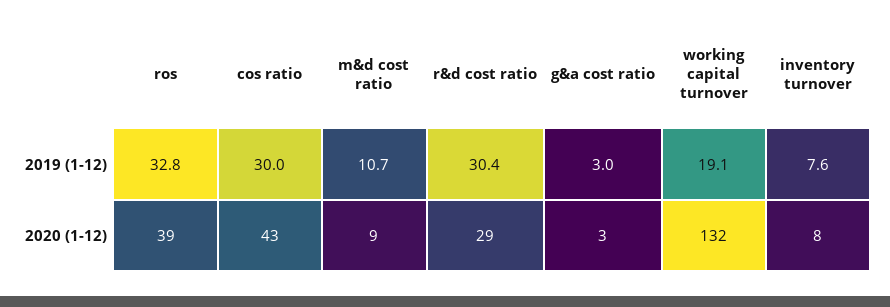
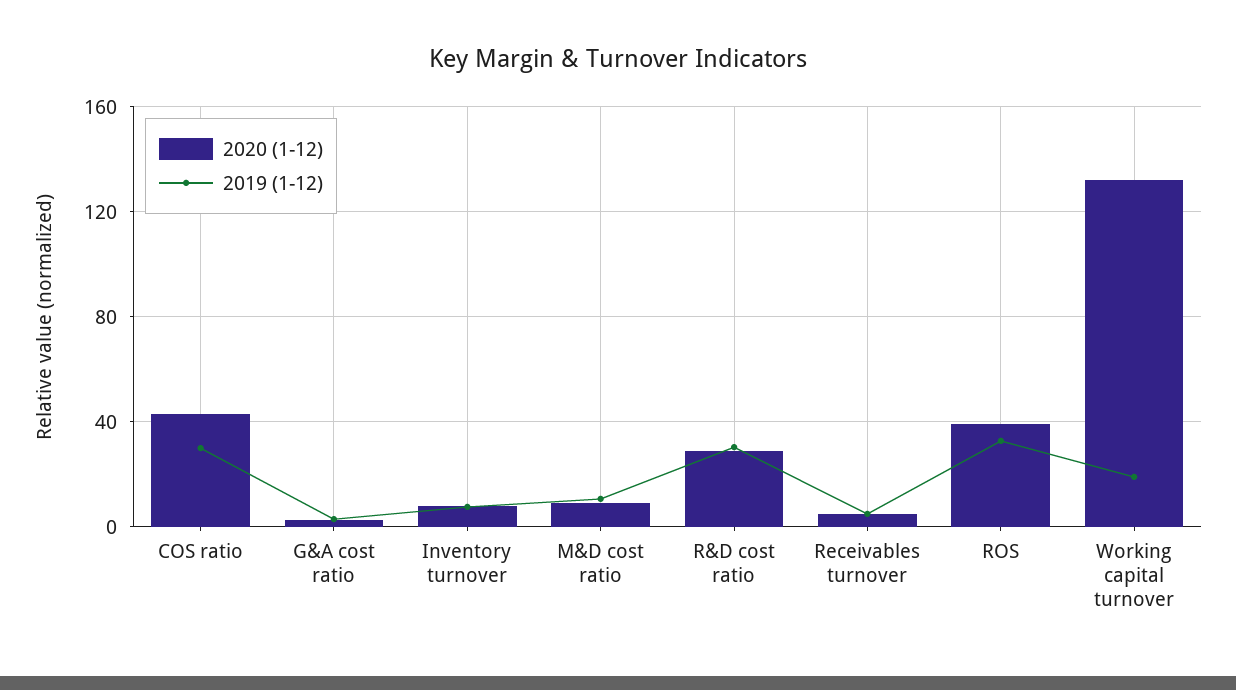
2020 (1-12), Receivables turnover: none -> 5
2019 (1-12), Receivables turnover: none -> 5

